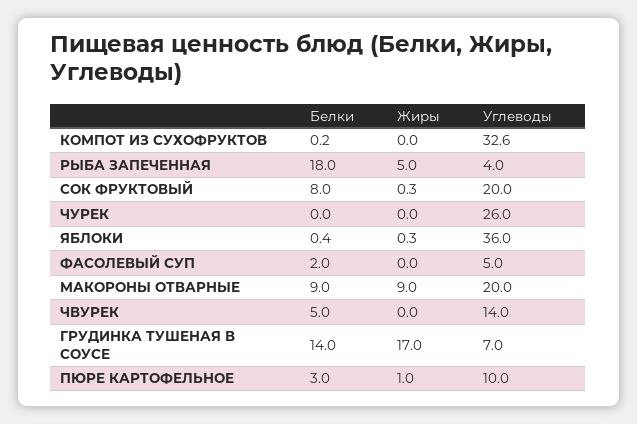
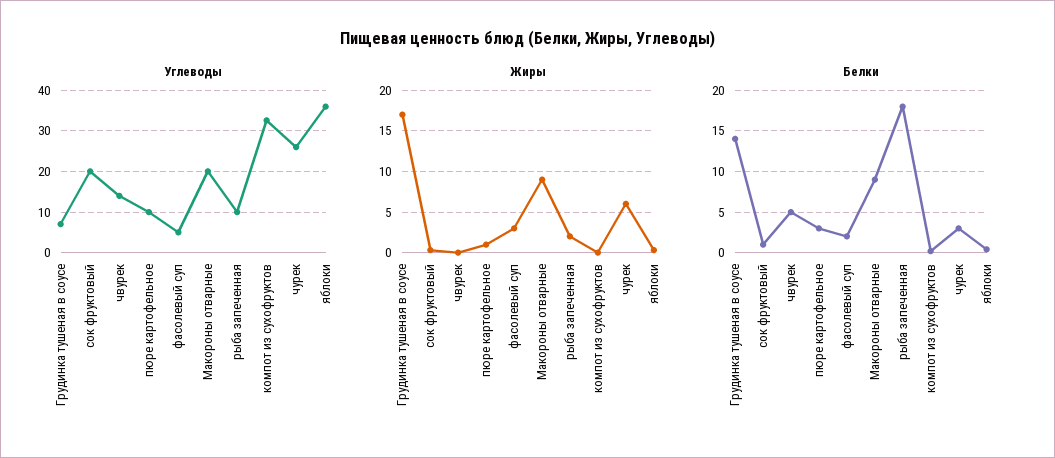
Жиры, РЫБА ЗАПЕЧЕННАЯ: 5 -> 2
Углеводы, РЫБА ЗАПЕЧЕННАЯ: 4 -> 10
Белки, СОК ФРУКТОВЫЙ: 8 -> 1
Белки, ЧУРЕК: 0 -> 3
Жиры, ЧУРЕК: 0 -> 6
Жиры, ФАСОЛЕВЫЙ СУП: 0 -> 3

